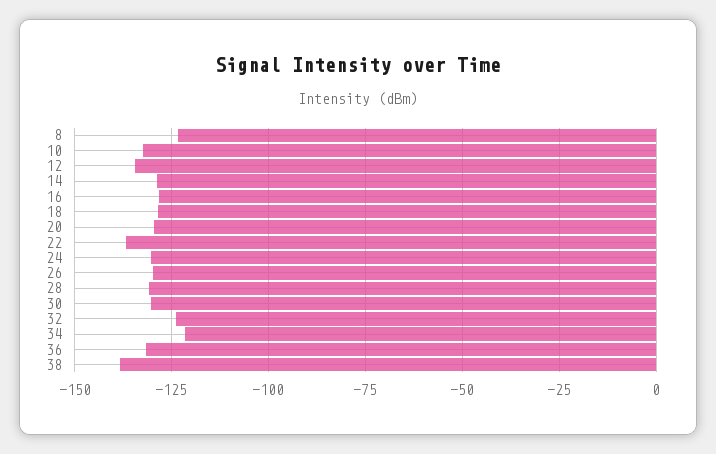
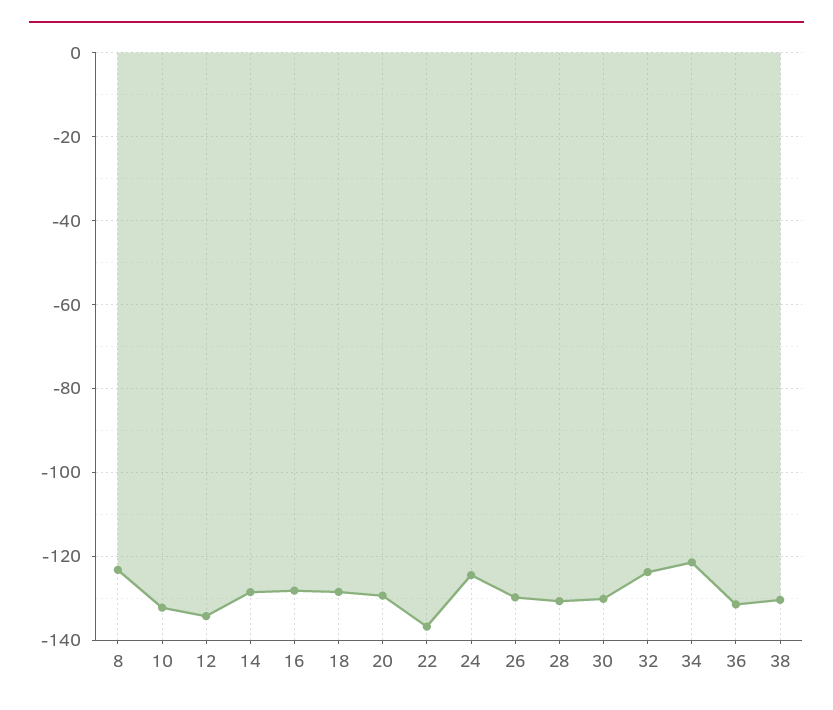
24: -130 -> -124
38: -137.5 -> -130

